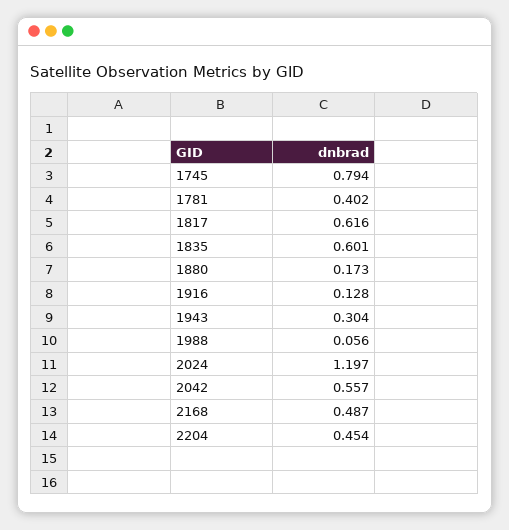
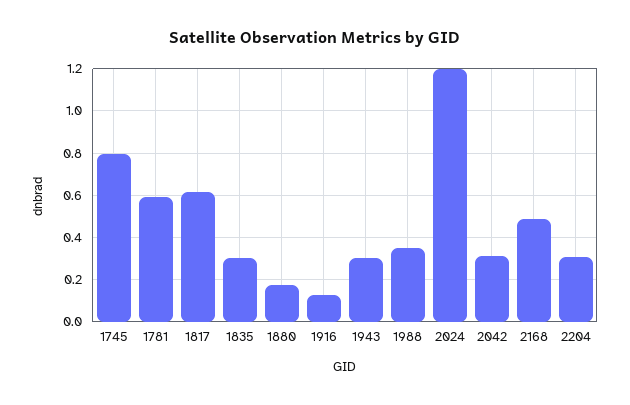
1781: 0.402 -> 0.6
1835: 0.601 -> 0.3
1988: 0.056 -> 0.35
2042: 0.557 -> 0.3
2204: 0.454 -> 0.3

